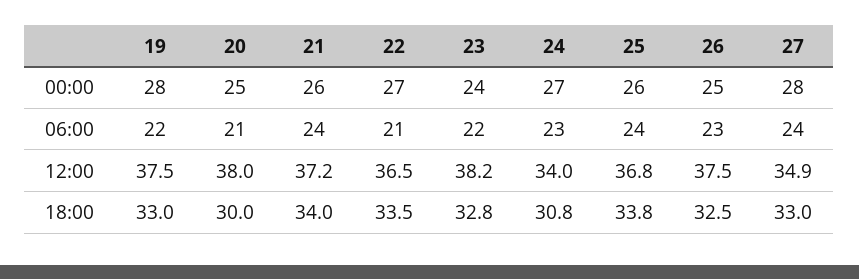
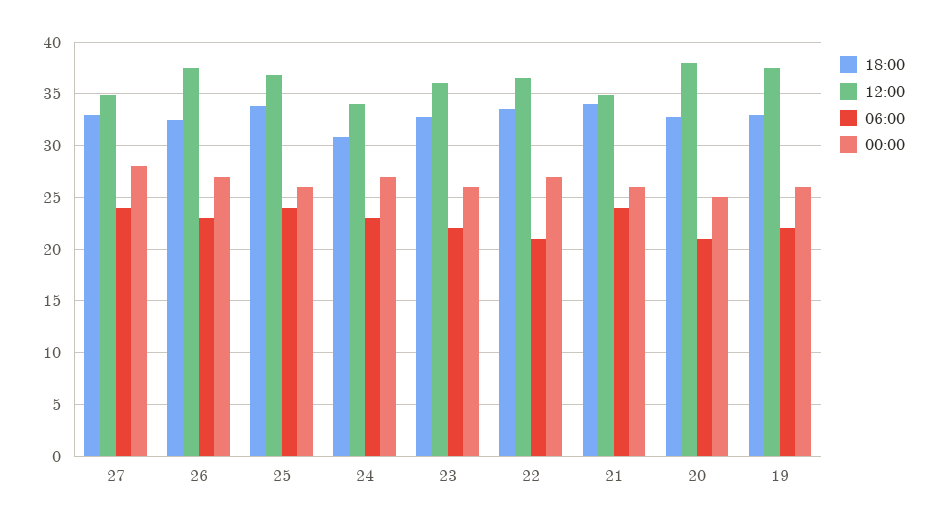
00:00, 19: 28 -> 26
00:00, 23: 24 -> 26
00:00, 26: 25 -> 27
12:00, 21: 37.2 -> 35
12:00, 23: 38.2 -> 36
18:00, 20: 30 -> 33

